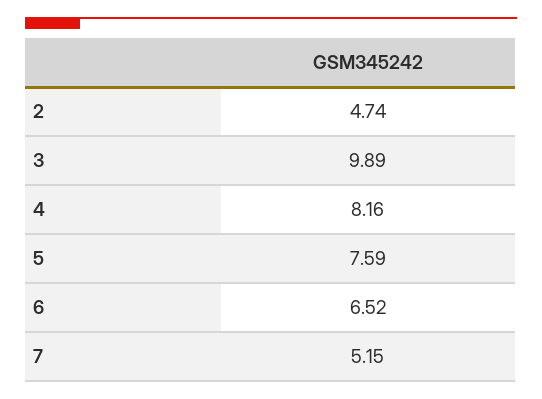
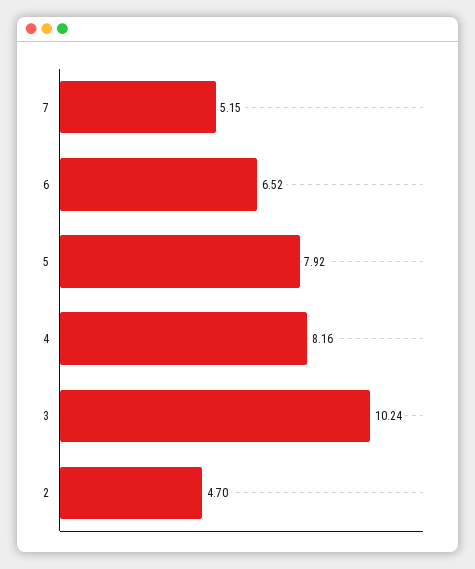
2: 4.74 -> 4.7
3: 9.89 -> 10.24
5: 7.59 -> 7.92

